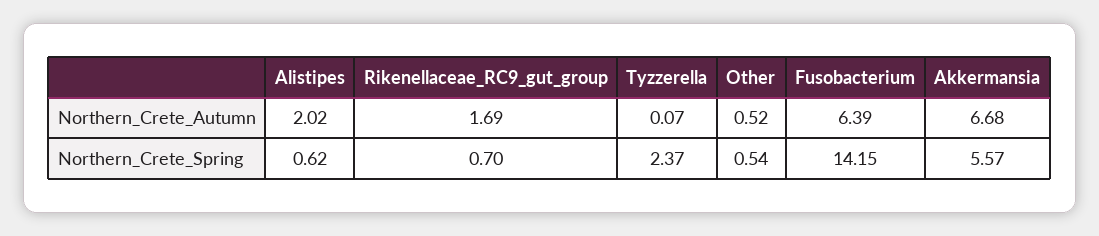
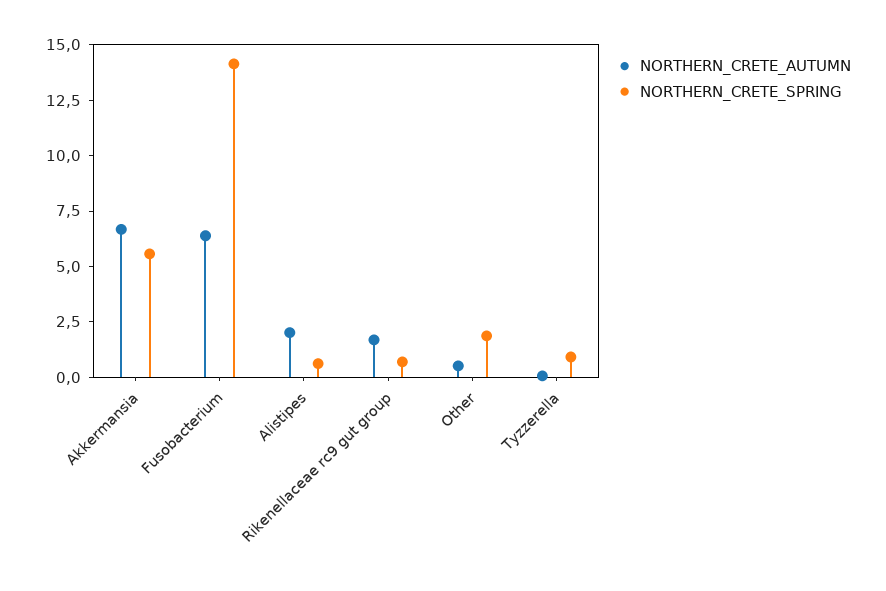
Northern_Crete_Spring, Tyzzerella: 2.37 -> 1
Northern_Crete_Spring, Other: 0.54 -> 2

